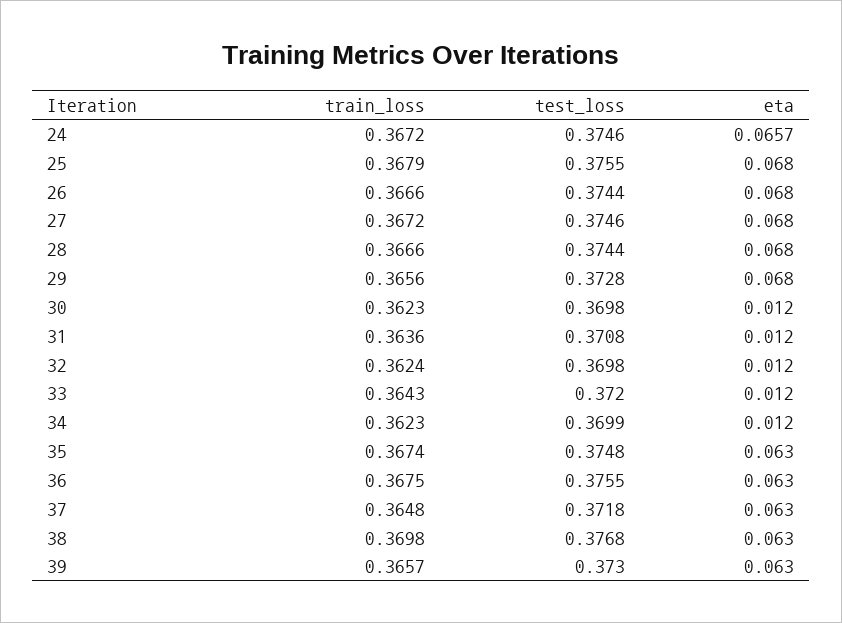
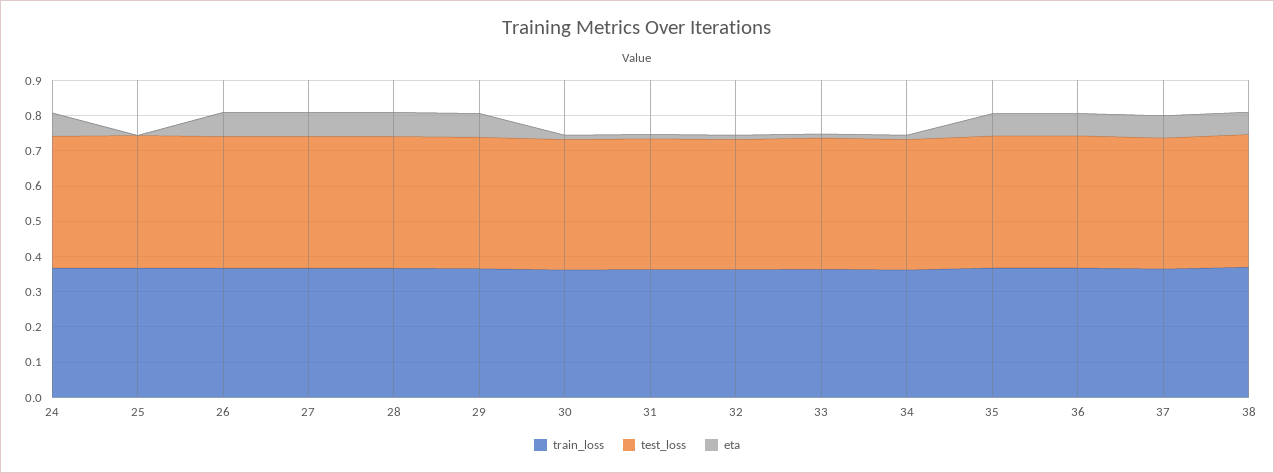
eta, 25: 0.068 -> 0
train_loss, 39: 0.3657 -> none
test_loss, 39: 0.373 -> none
eta, 39: 0.063 -> none

